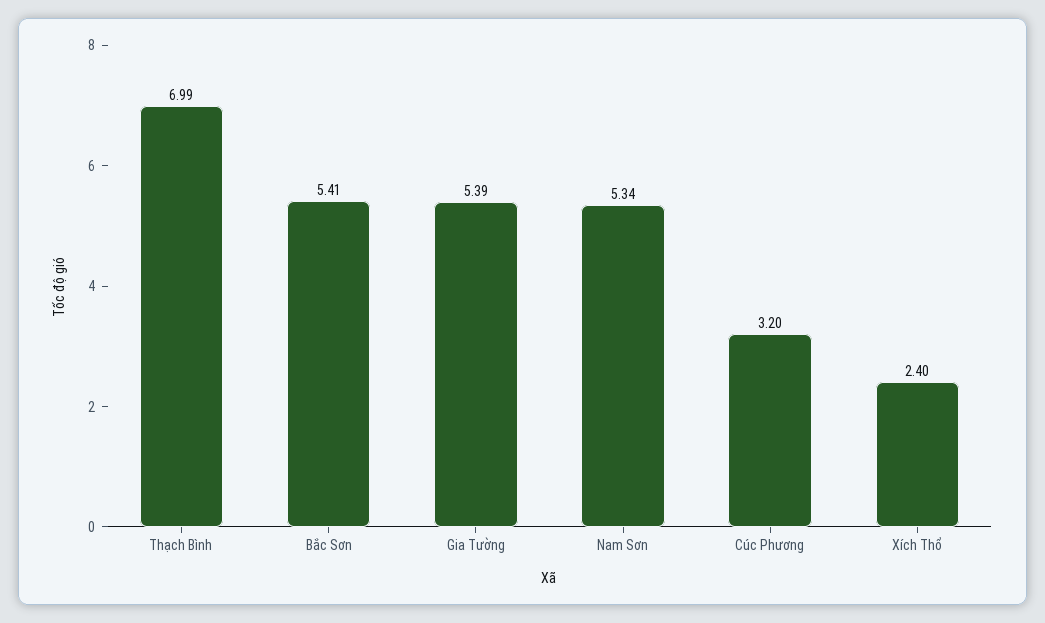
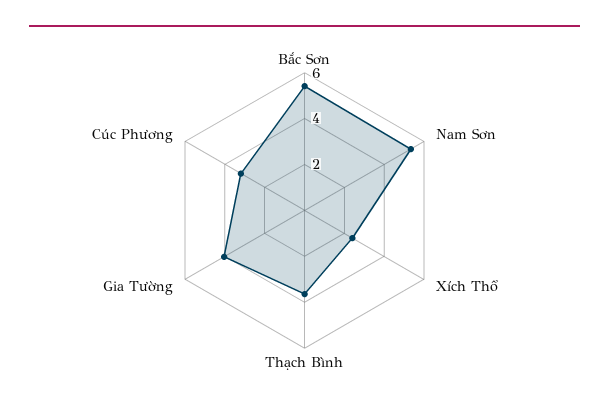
Thạch Bình: 6.99 -> 3.5
Gia Tường: 5.39 -> 4

